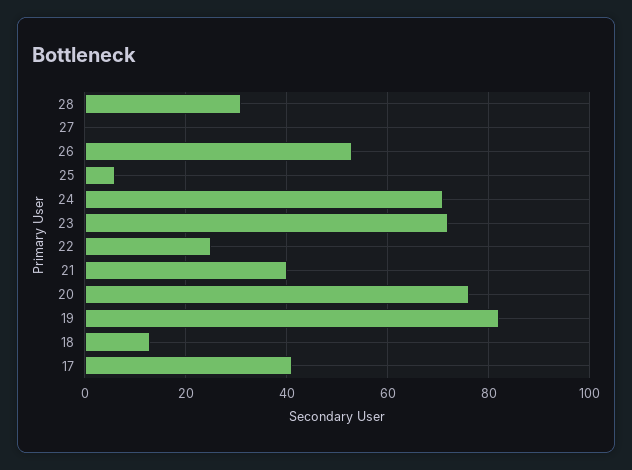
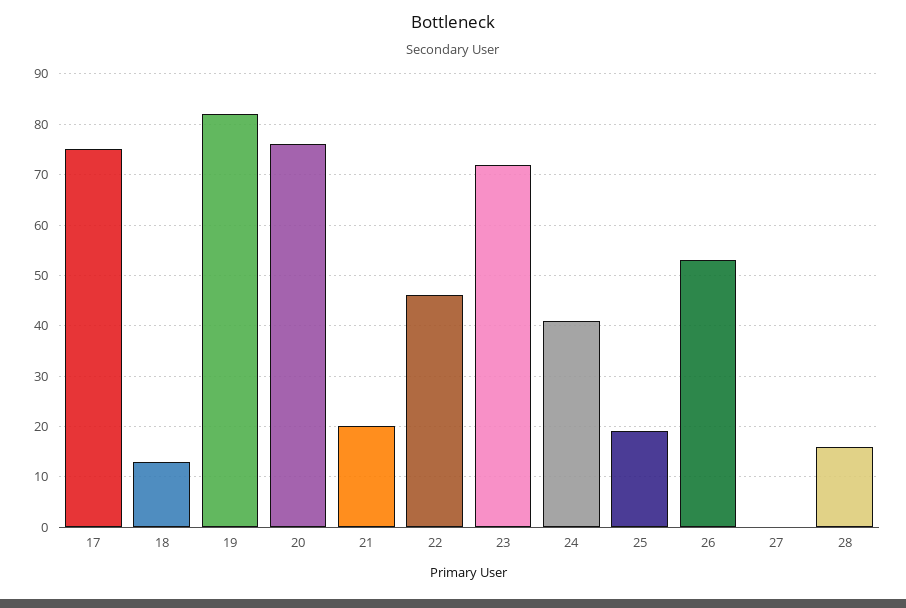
28: 30 -> 15
25: 5 -> 20
24: 70 -> 40
22: 25 -> 45
21: 40 -> 20
17: 40 -> 75

